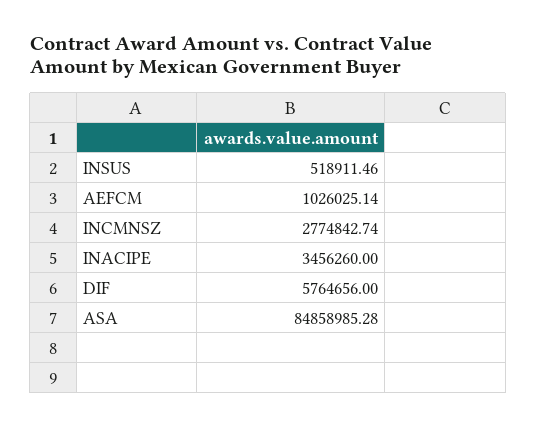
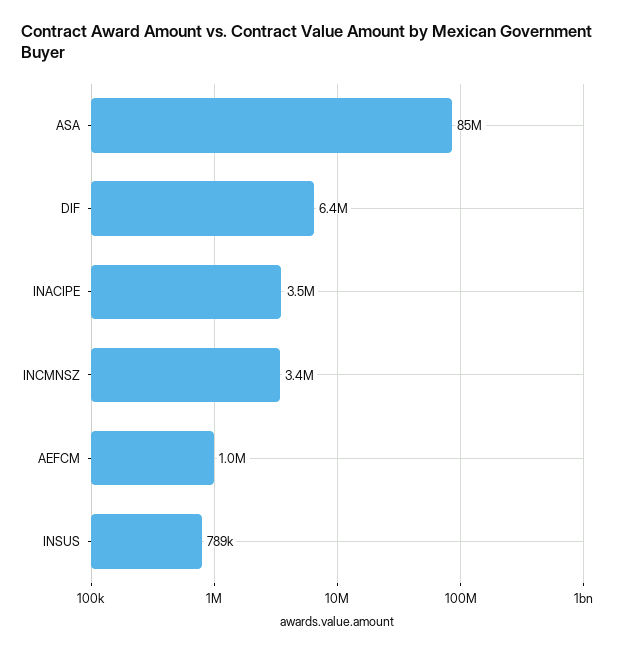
INSUS: 518911.46 -> 789000
INCMNSZ: 2774842.74 -> 3400000
DIF: 5764656 -> 6400000

